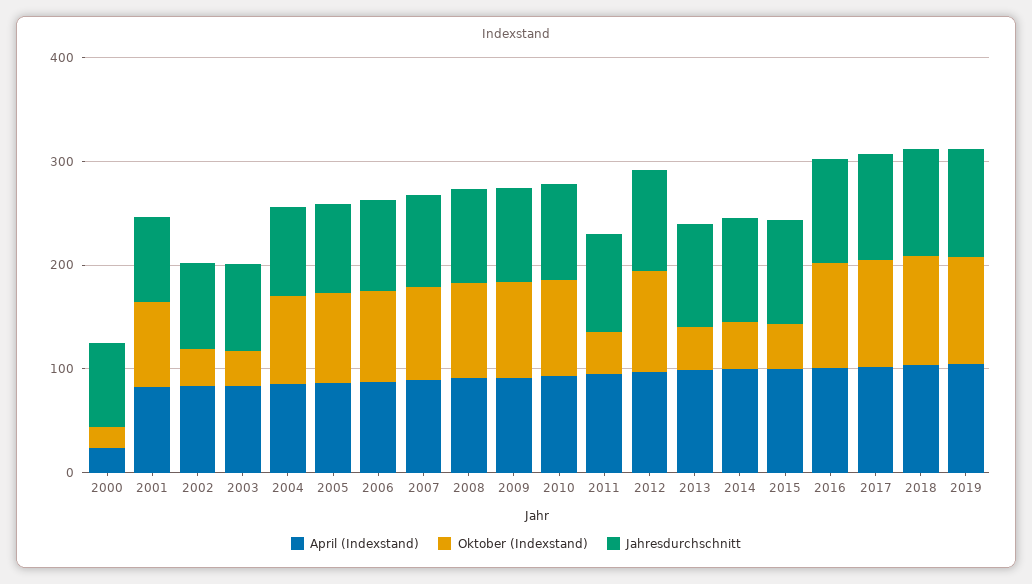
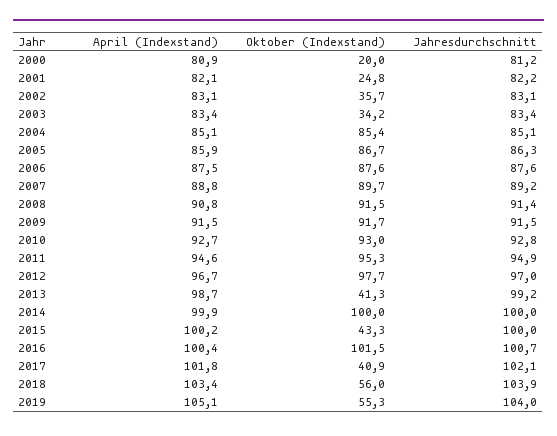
April (Indexstand), 2000: 20 -> 80.9
Oktober (Indexstand), 2001: 80 -> 24.8
Oktober (Indexstand), 2011: 40 -> 95.3
Oktober (Indexstand), 2014: 40 -> 100
Oktober (Indexstand), 2017: 100 -> 40.9
Oktober (Indexstand), 2018: 100 -> 56
Oktober (Indexstand), 2019: 100 -> 55.3

